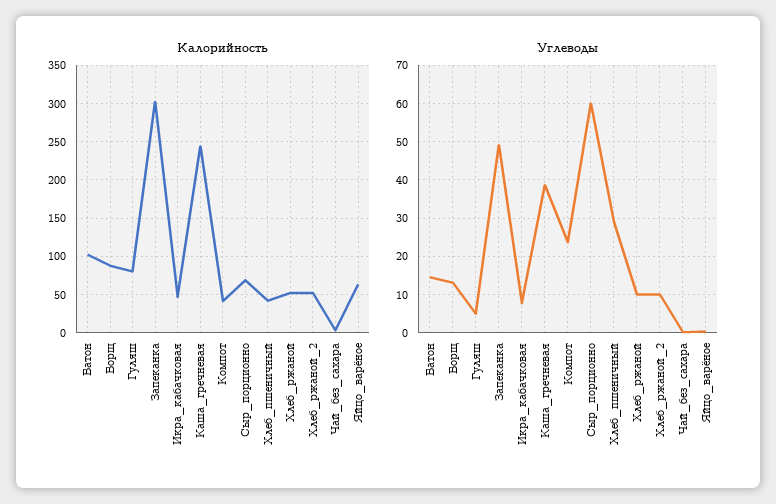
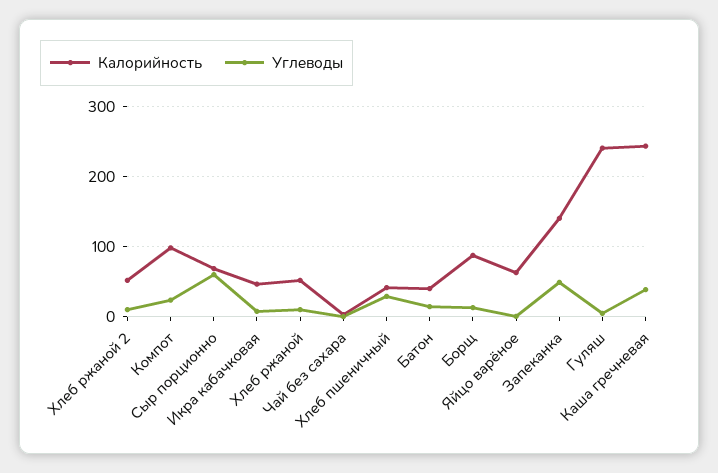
Калорийность, Батон: 100 -> 40
Калорийность, Гуляш: 80 -> 240
Калорийность, Запеканка: 300 -> 140
Калорийность, Компот: 40 -> 100

